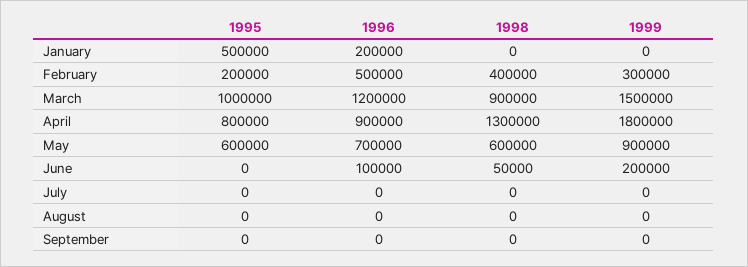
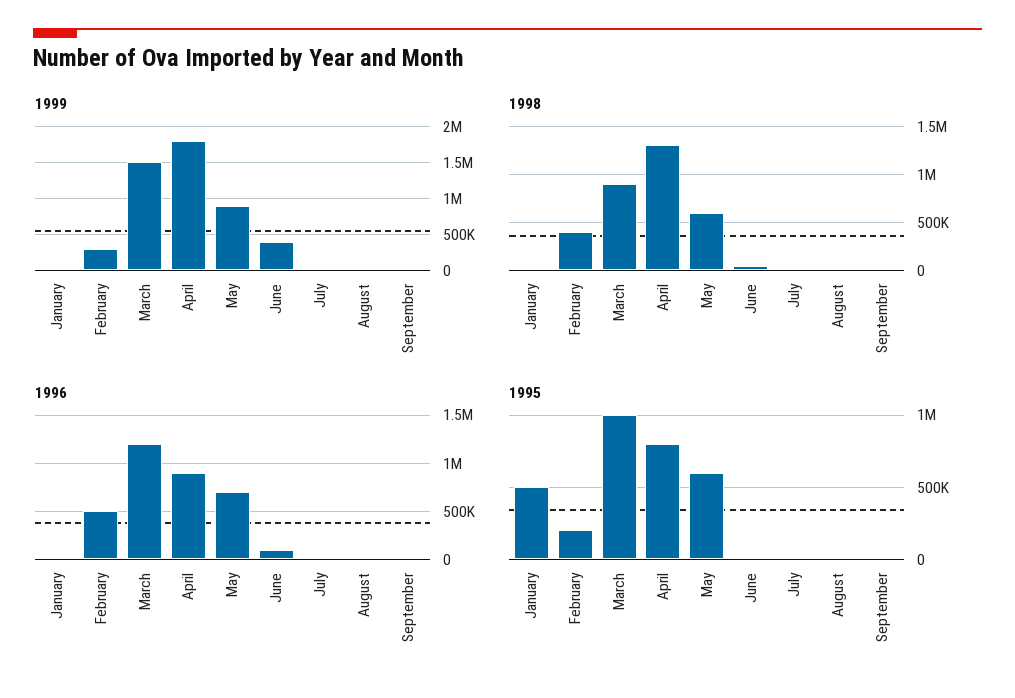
1996, January: 200000 -> 0
1999, June: 200000 -> 400000

